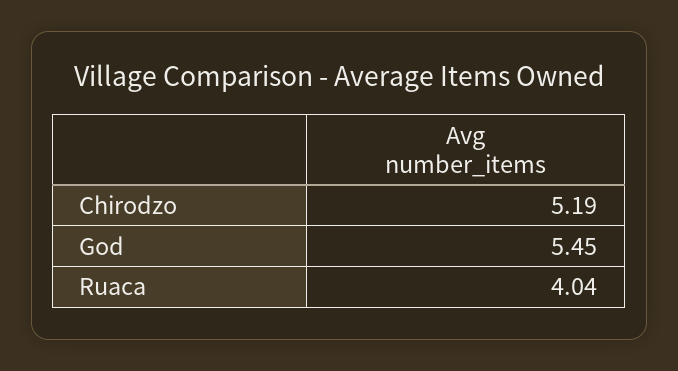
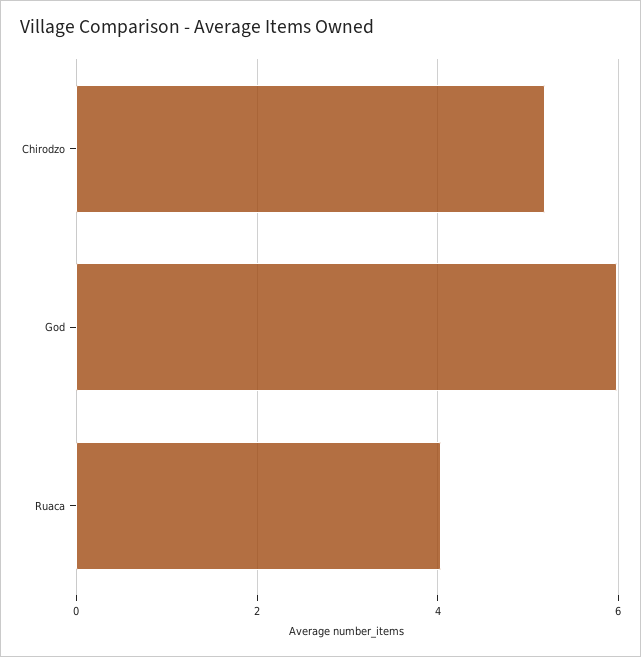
God: 5.45 -> 6

